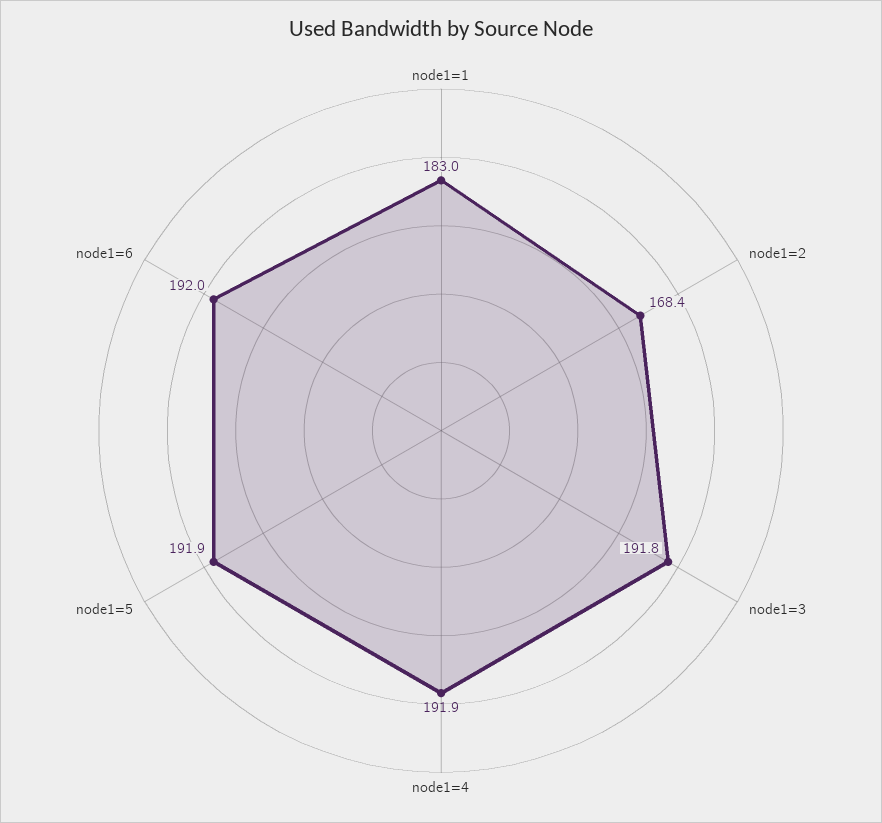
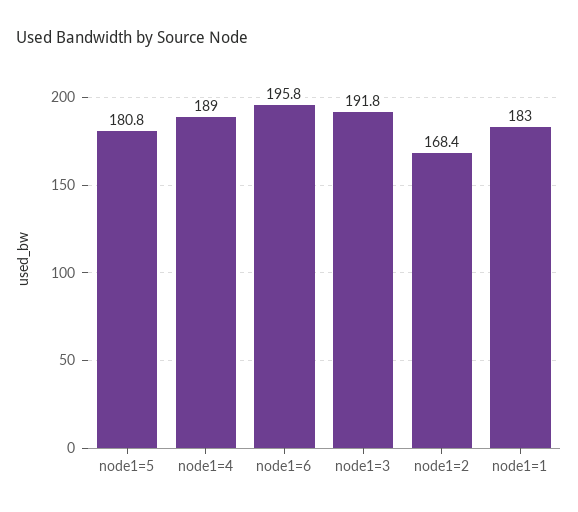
node1=4: 191.9 -> 189
node1=5: 191.9 -> 180.8
node1=6: 192 -> 195.8

